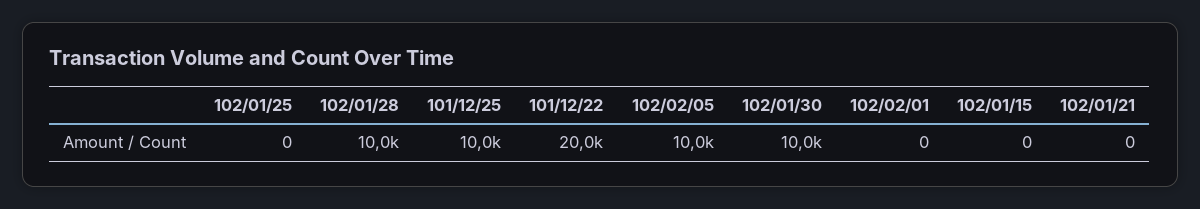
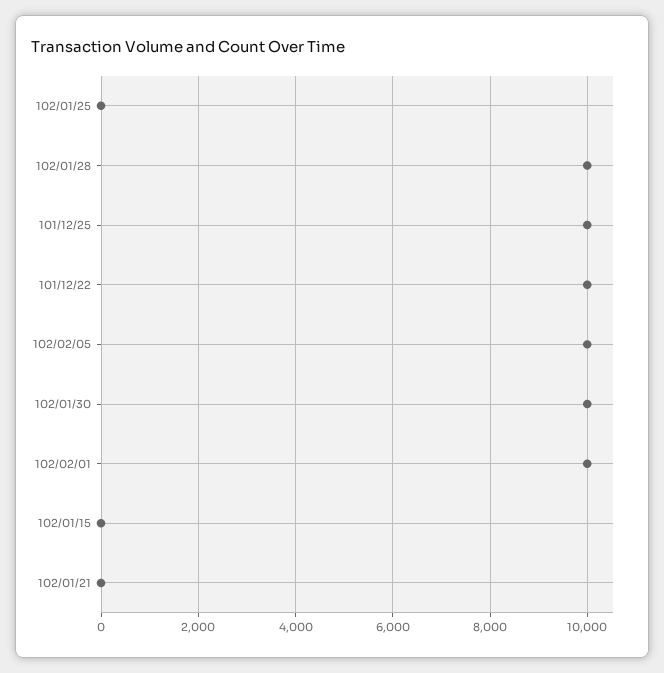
101/12/22: 20000 -> 10000
102/02/01: 0 -> 10000

